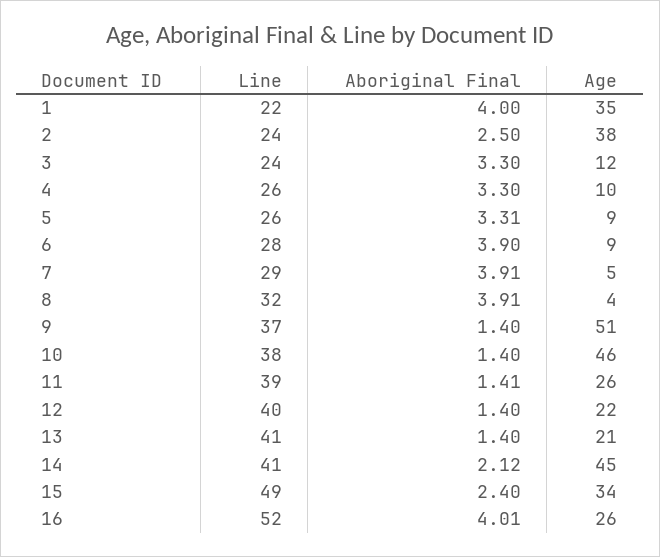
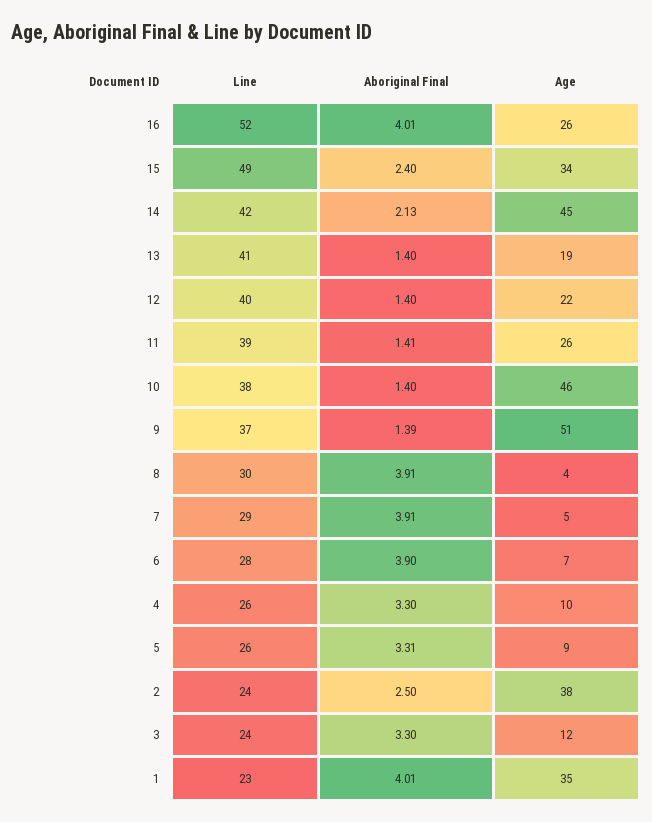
Line, 1: 22 -> 23
Aboriginal Final, 1: 4 -> 4.01
Age, 6: 9 -> 7
Line, 8: 32 -> 30
Aboriginal Final, 9: 1.4 -> 1.39
Age, 13: 21 -> 19
Line, 14: 41 -> 42
Aboriginal Final, 14: 2.12 -> 2.13

